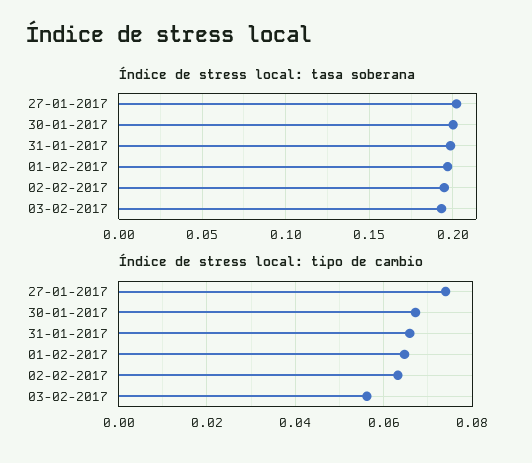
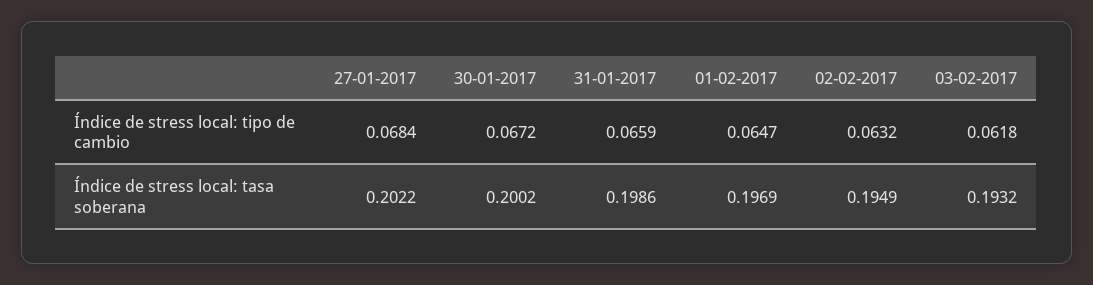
Índice de stress local: tipo de cambio, 27-01-2017: 0.074 -> 0.0684
Índice de stress local: tipo de cambio, 03-02-2017: 0.056 -> 0.0618

